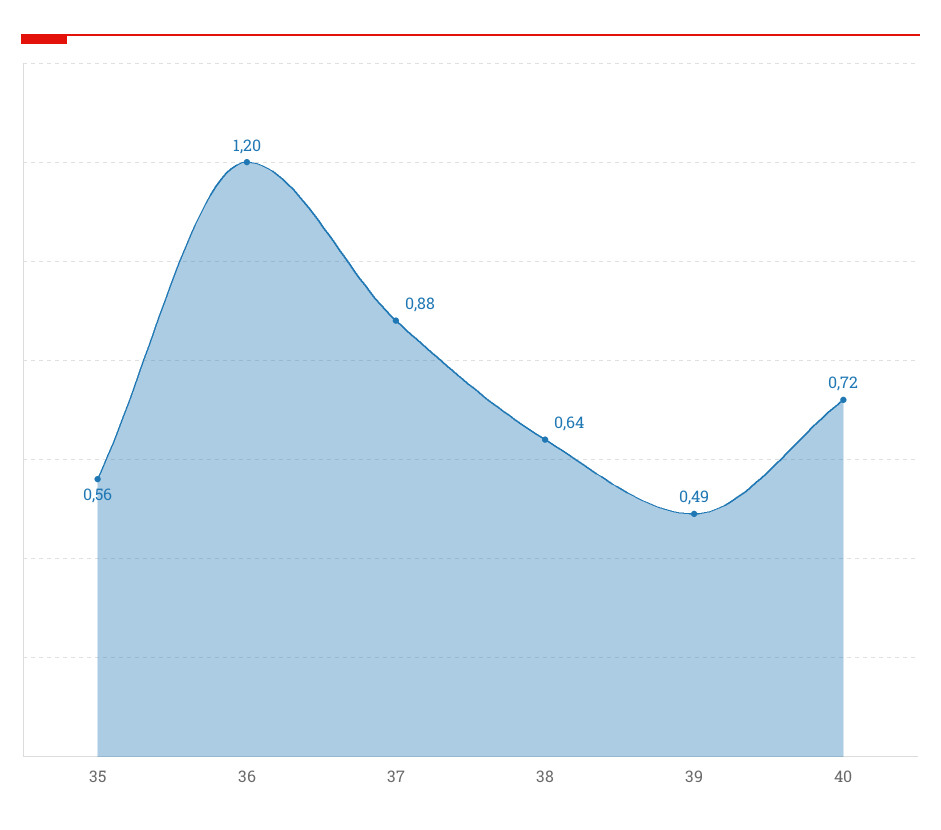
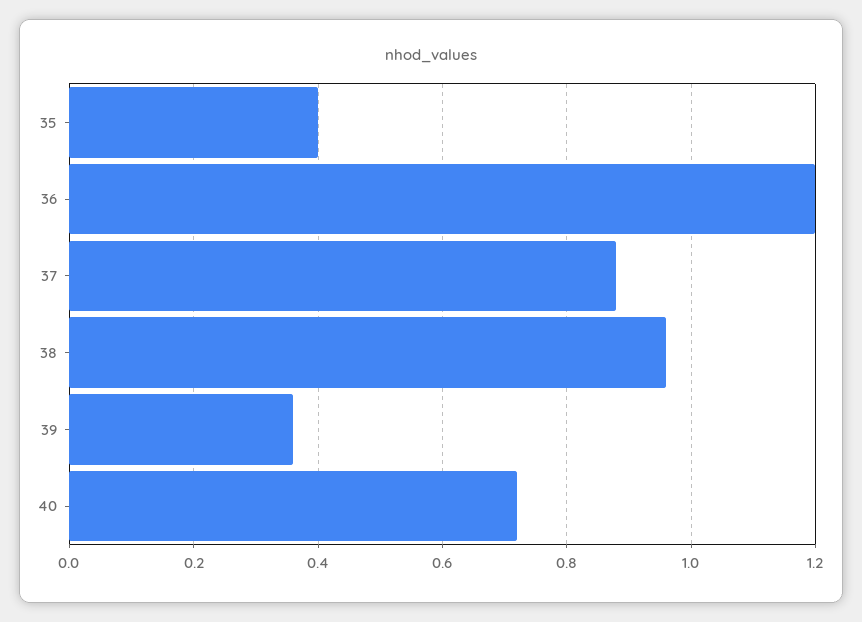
35: 0.56 -> 0.4
38: 0.64 -> 0.95
39: 0.49 -> 0.35

